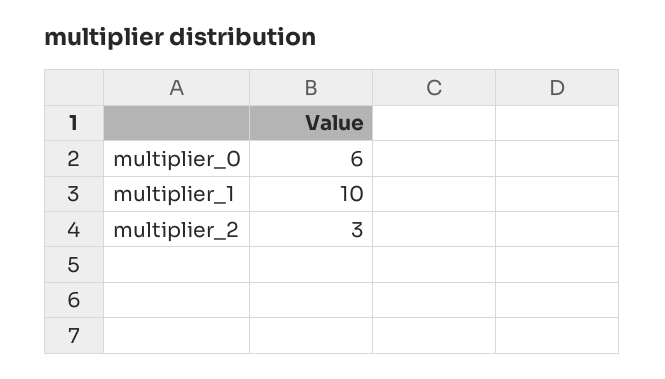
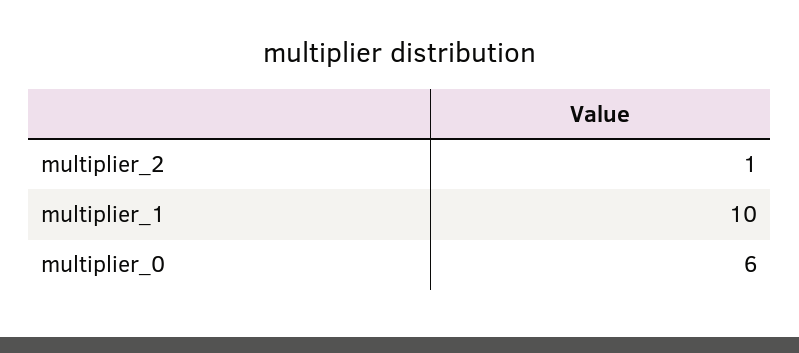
multiplier_2: 3 -> 1

